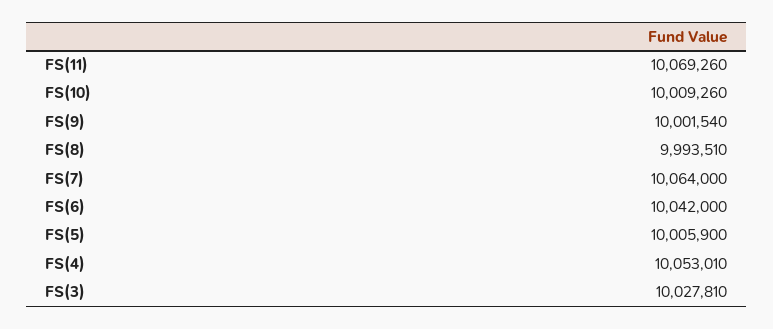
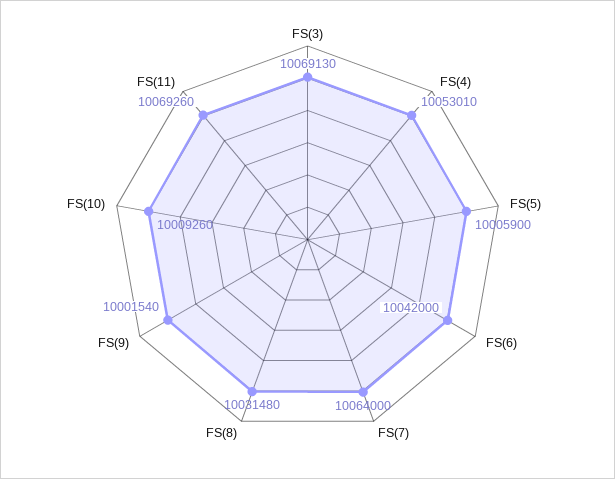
FS(8): 9993510 -> 10031480
FS(3): 10027810 -> 10069130

